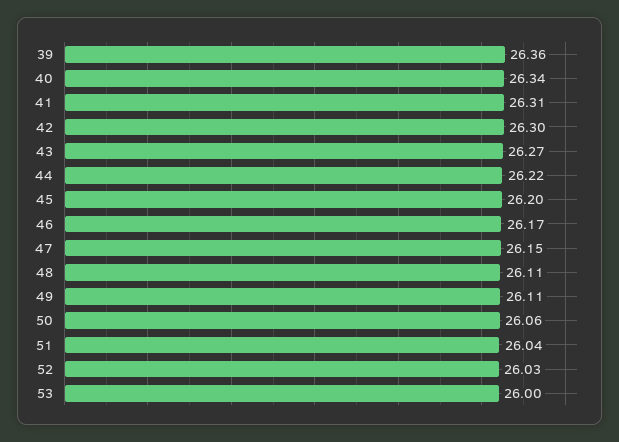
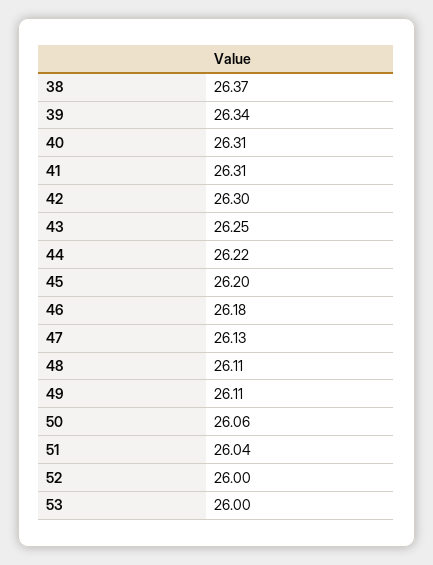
39: 26.36 -> 26.34
40: 26.34 -> 26.31
43: 26.27 -> 26.25
46: 26.17 -> 26.18
47: 26.15 -> 26.13
52: 26.03 -> 26
38: none -> 26.37

